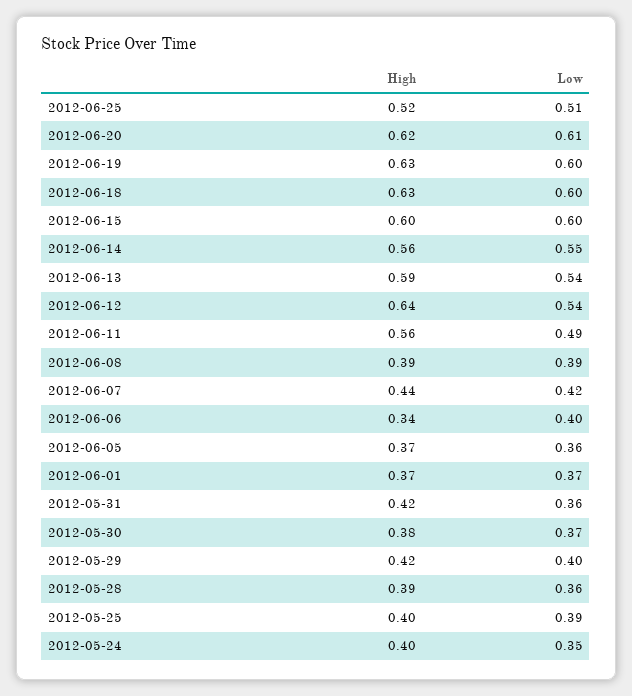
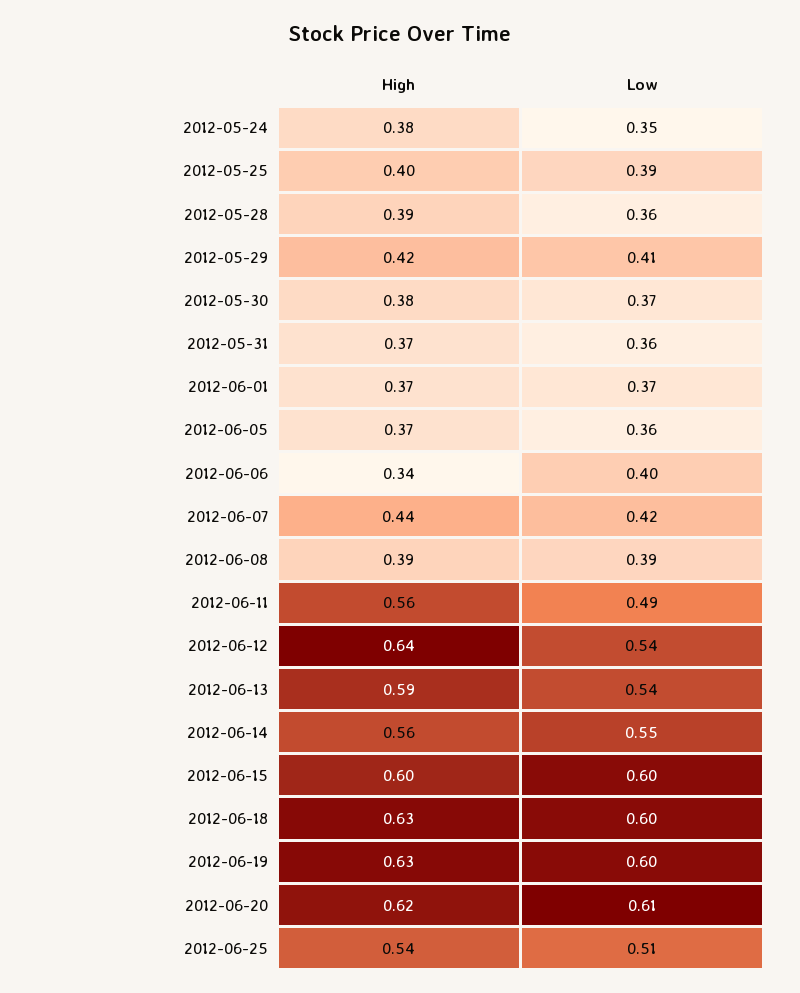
High, 2012-06-25: 0.52 -> 0.54
High, 2012-05-31: 0.42 -> 0.37
Low, 2012-05-29: 0.4 -> 0.41
High, 2012-05-24: 0.4 -> 0.38

